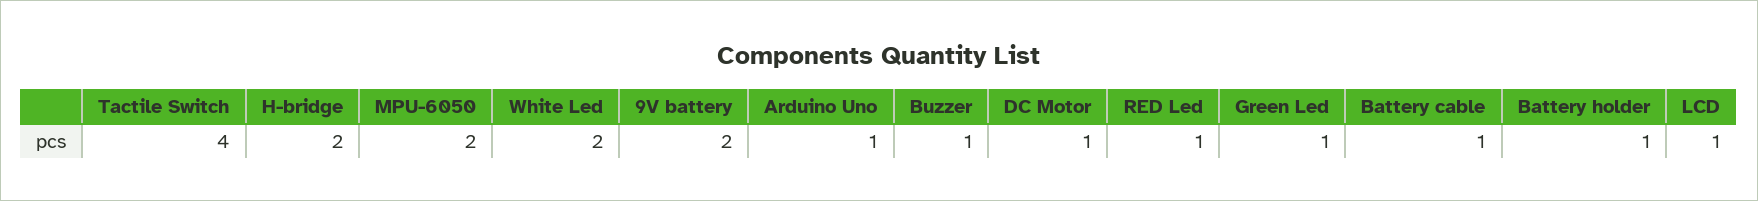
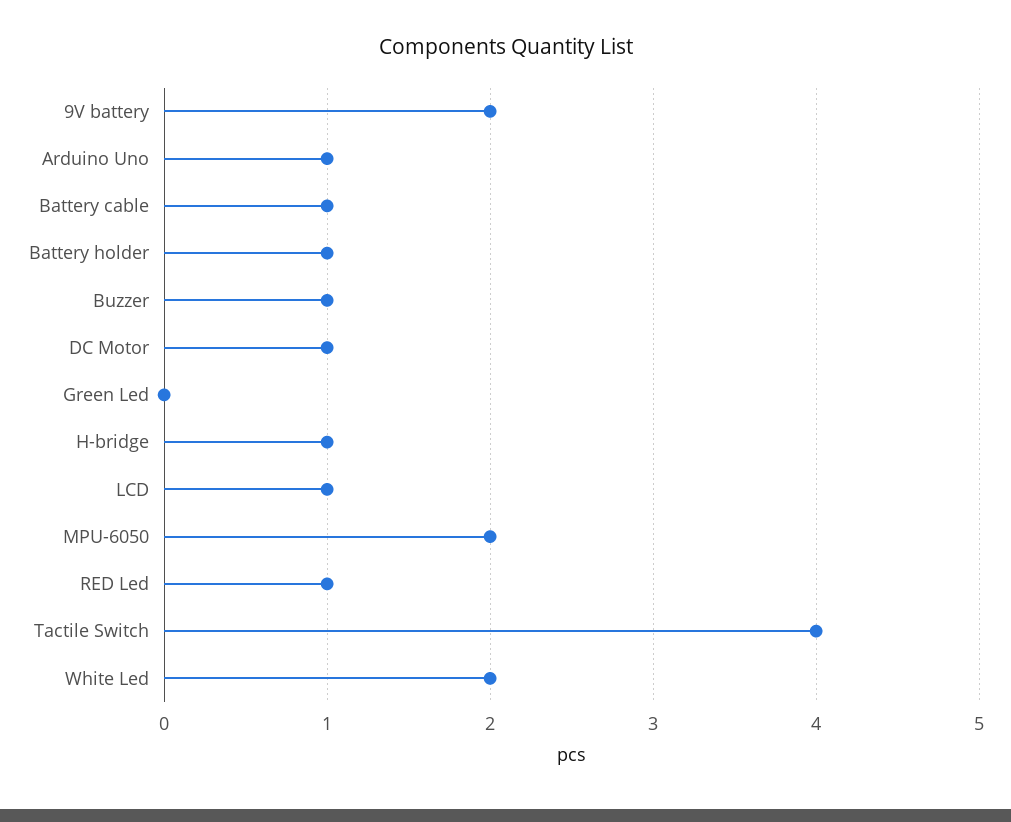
H-bridge: 2 -> 1
Green Led: 1 -> 0

